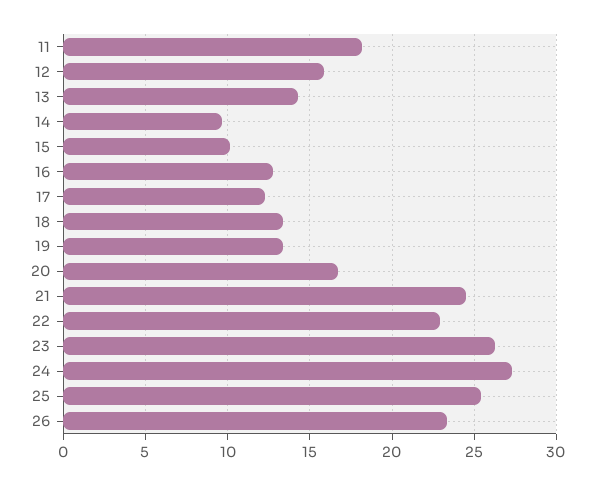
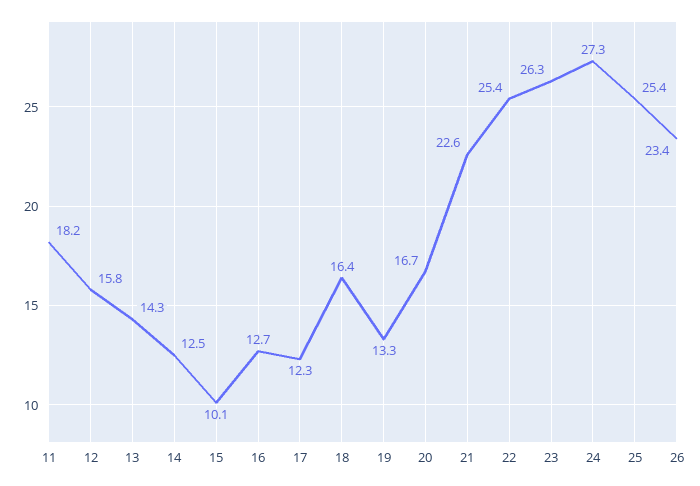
14: 9.5 -> 12.5
18: 13.5 -> 16.4
21: 24.5 -> 22.6
22: 23 -> 25.4

